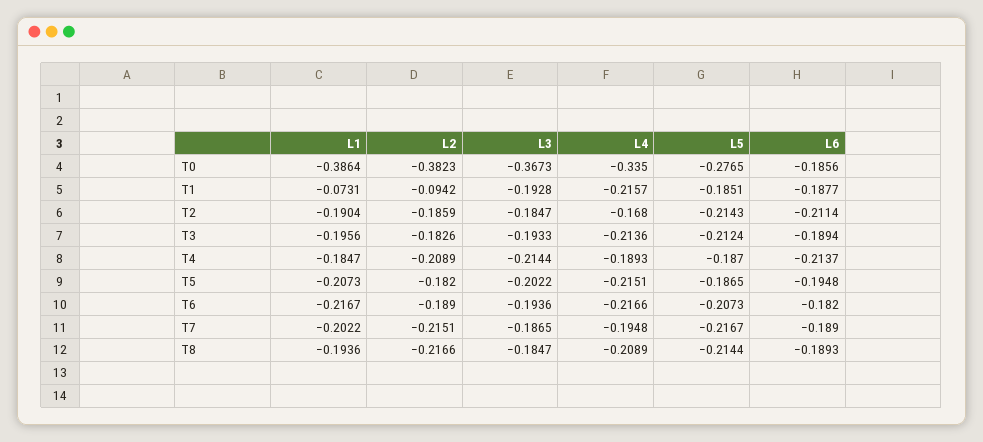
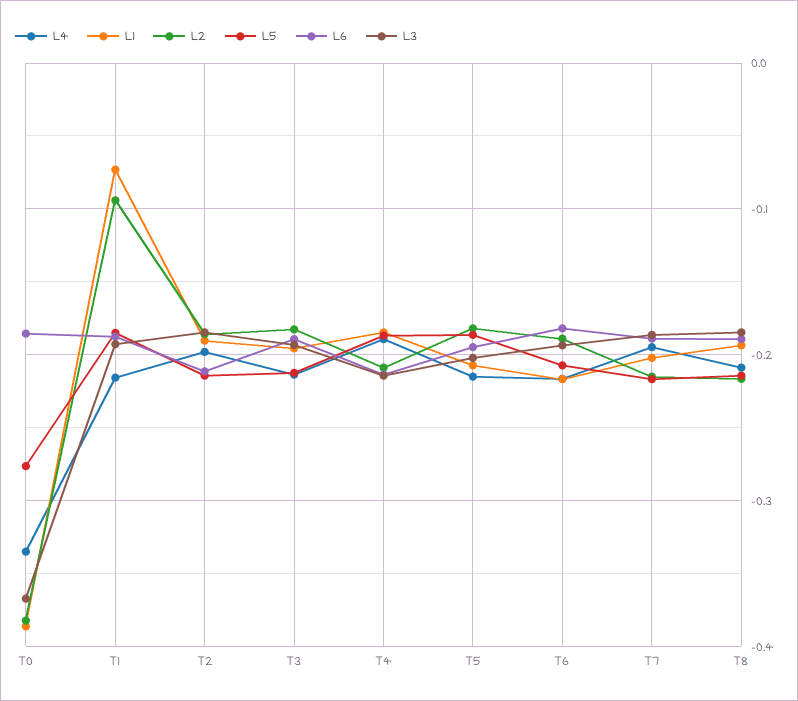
L4, T2: -0.168 -> -0.2

